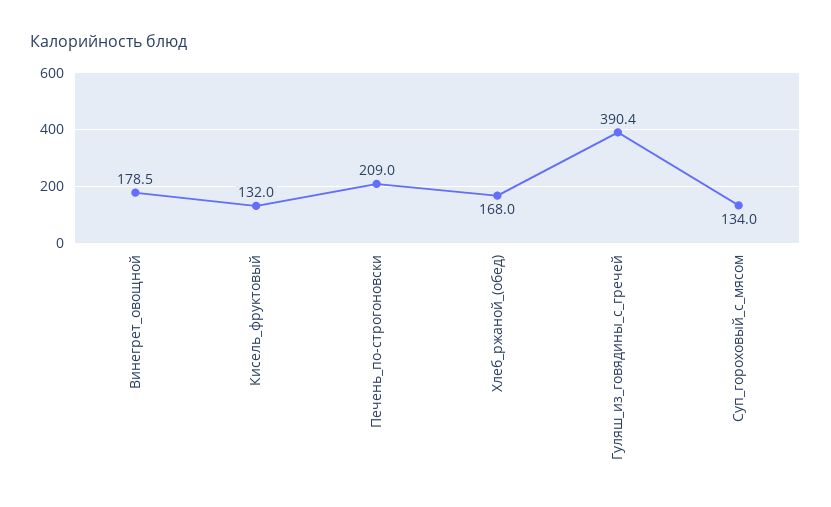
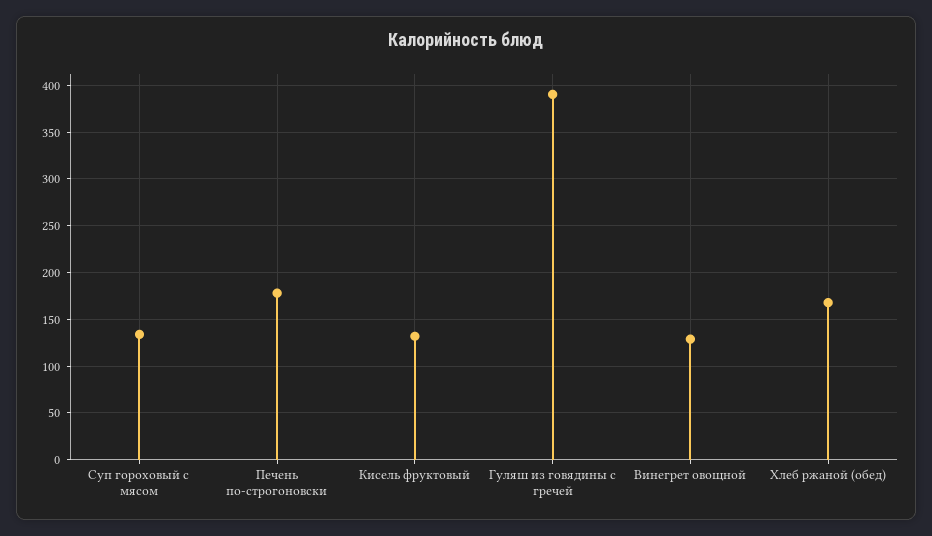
Винегрет_овощной: 178.5 -> 130
Печень_по-строгоновски: 209 -> 180

